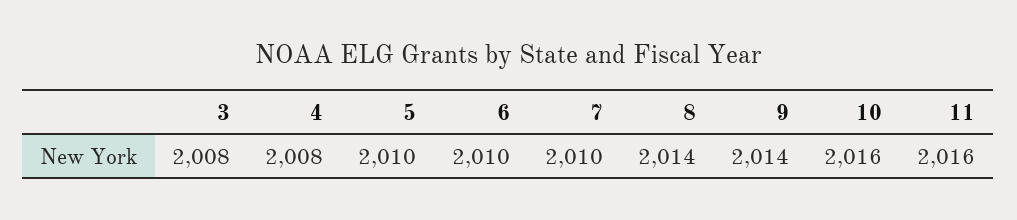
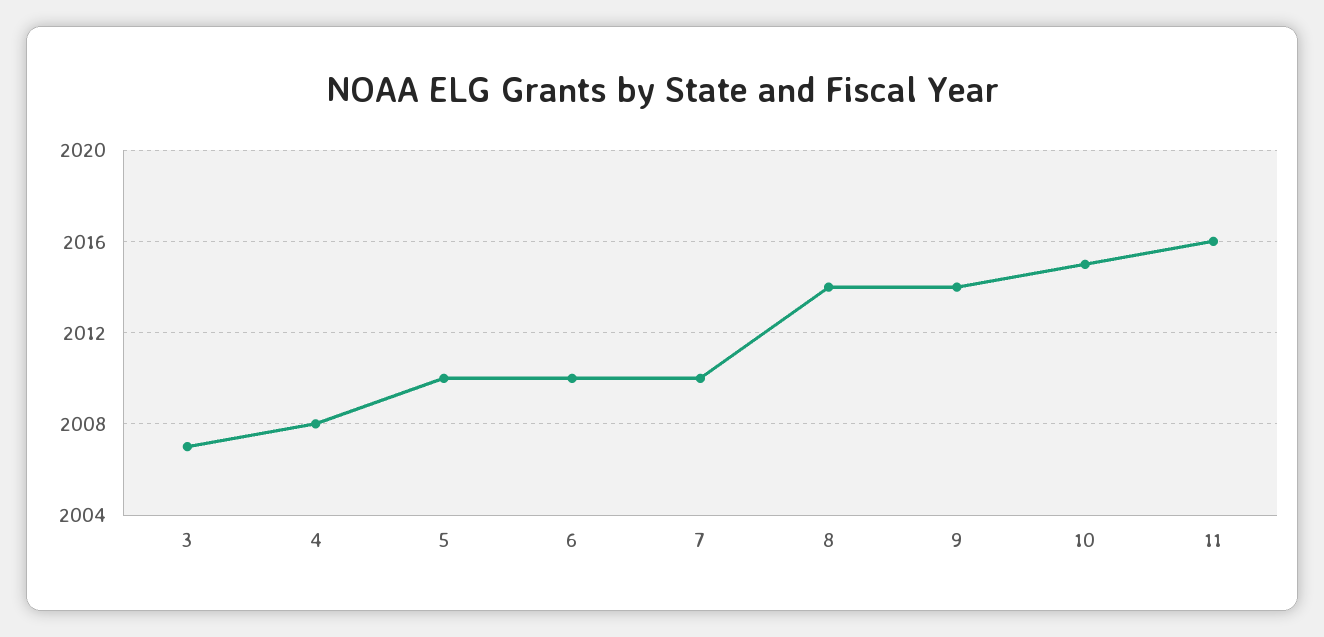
3: 2008 -> 2007
10: 2016 -> 2015

